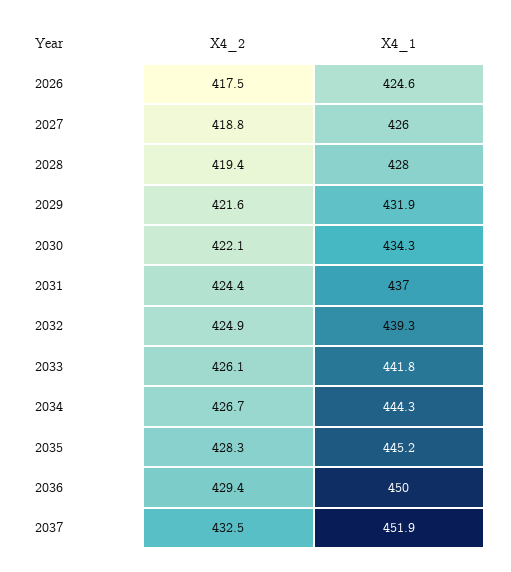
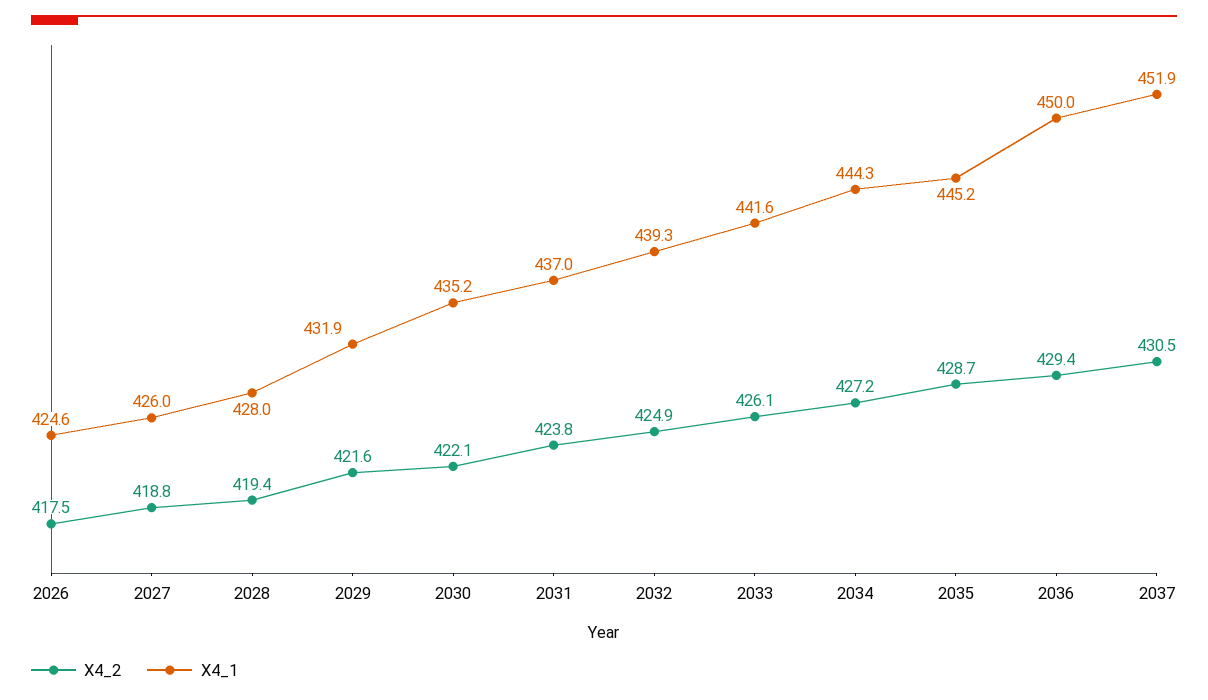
X4_1, 2030: 434.3 -> 435.2
X4_2, 2031: 424.4 -> 423.8
X4_1, 2033: 441.8 -> 441.6
X4_2, 2034: 426.7 -> 427.2
X4_2, 2035: 428.3 -> 428.7
X4_2, 2037: 432.5 -> 430.5

